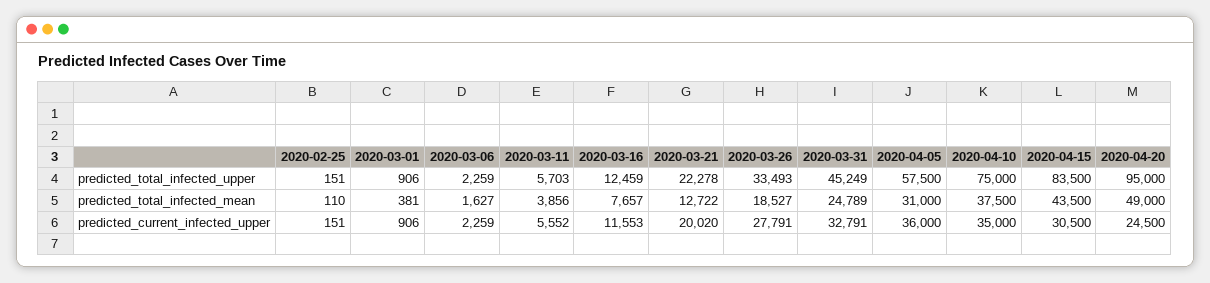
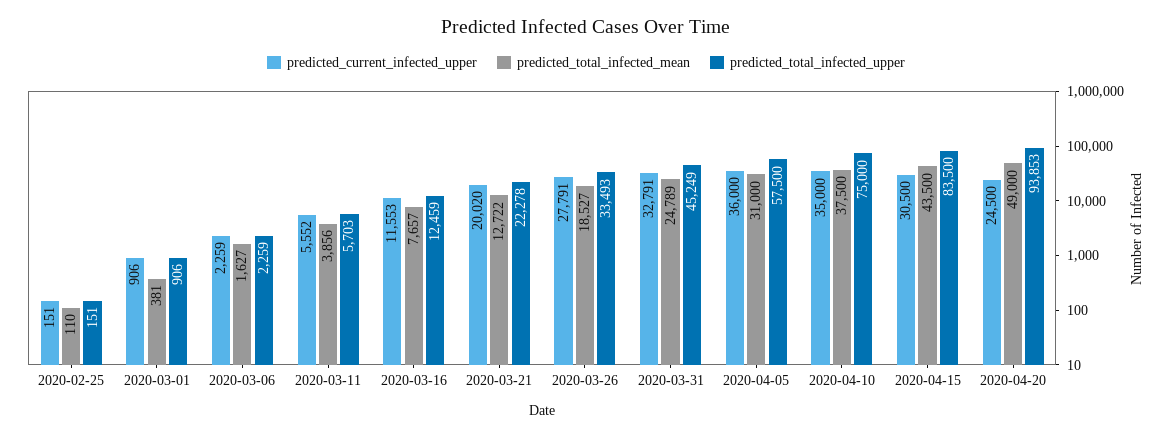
predicted_total_infected_upper, 2020-04-20: 95000 -> 93853

